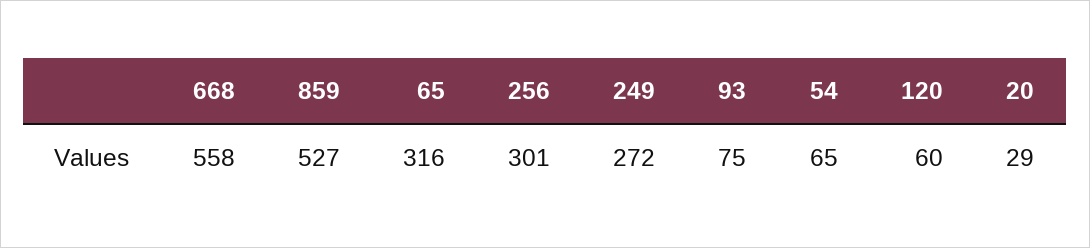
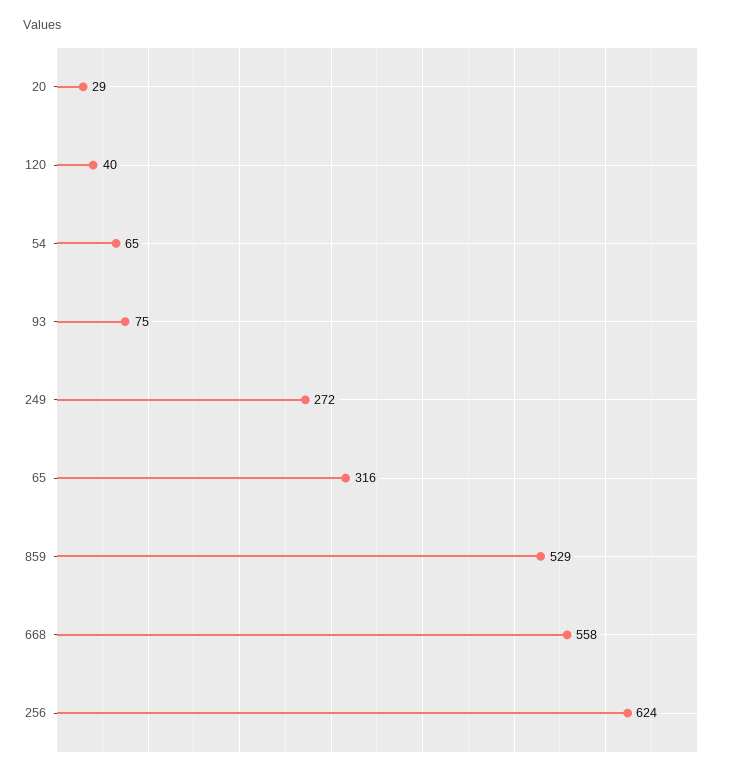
859: 527 -> 529
256: 301 -> 624
120: 60 -> 40

